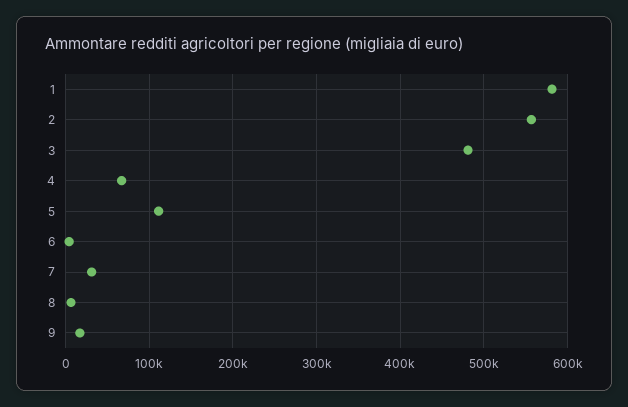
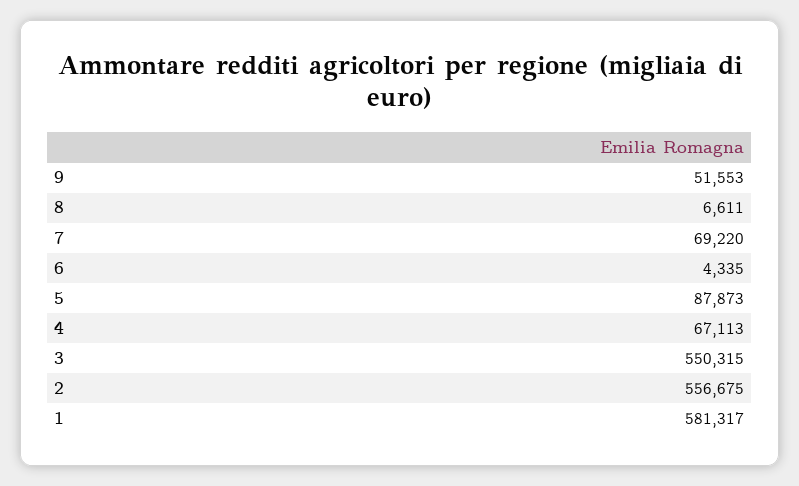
3: 480000 -> 550315
5: 110000 -> 87873
7: 30000 -> 69220
9: 20000 -> 51553

